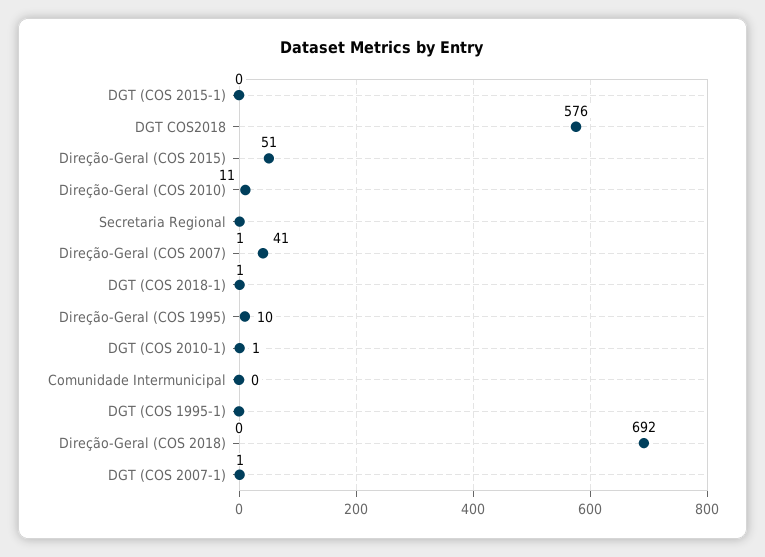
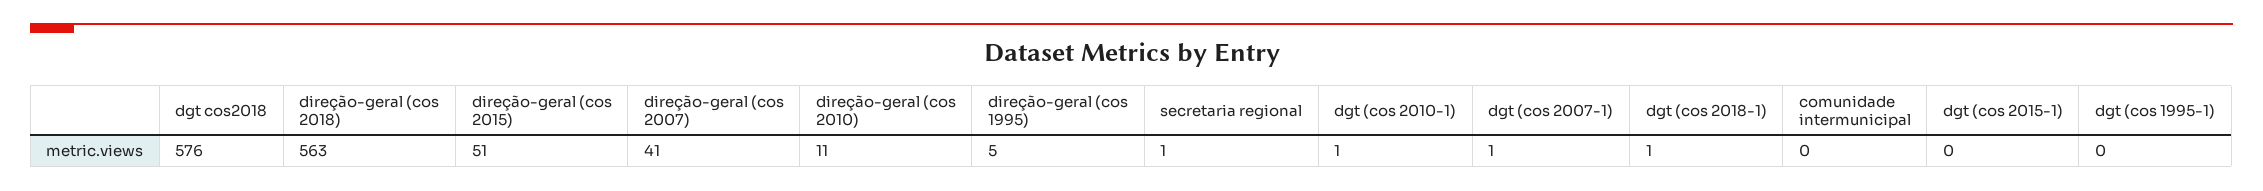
Direção-Geral (COS 1995): 10 -> 5
Direção-Geral (COS 2018): 692 -> 563

